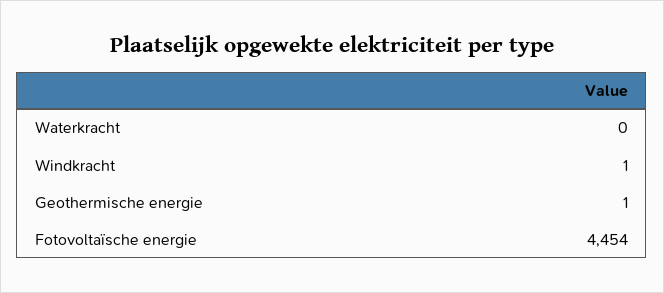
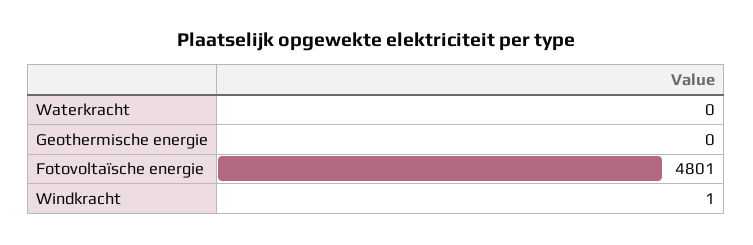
Geothermische energie: 1 -> 0
Fotovoltaïsche energie: 4454 -> 4801

